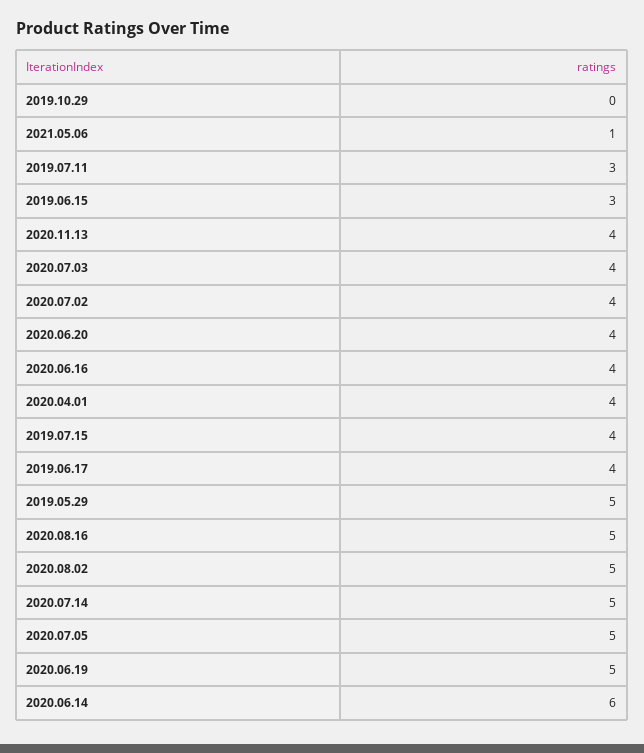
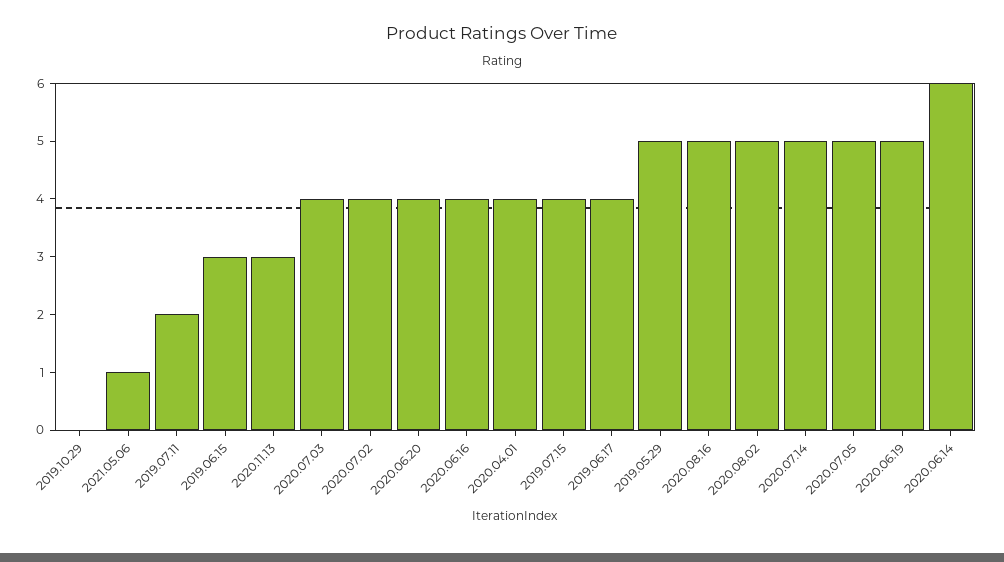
2019.07.11: 3 -> 2
2020.11.13: 4 -> 3

